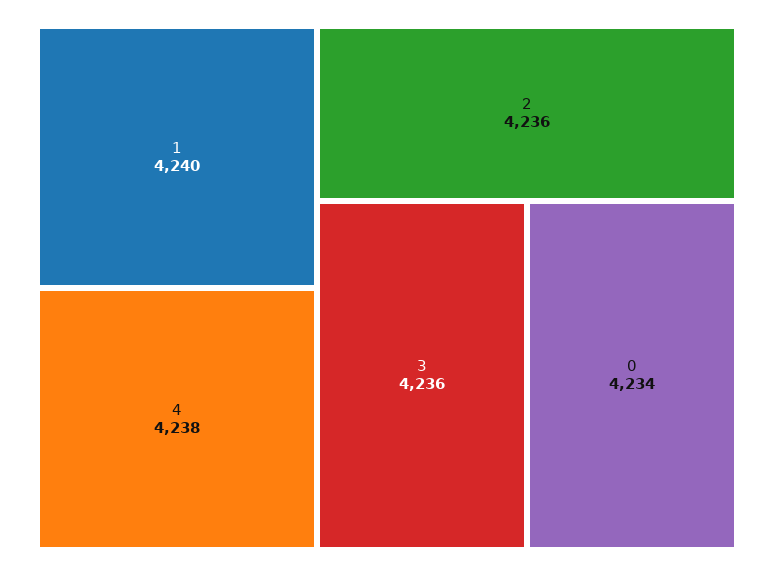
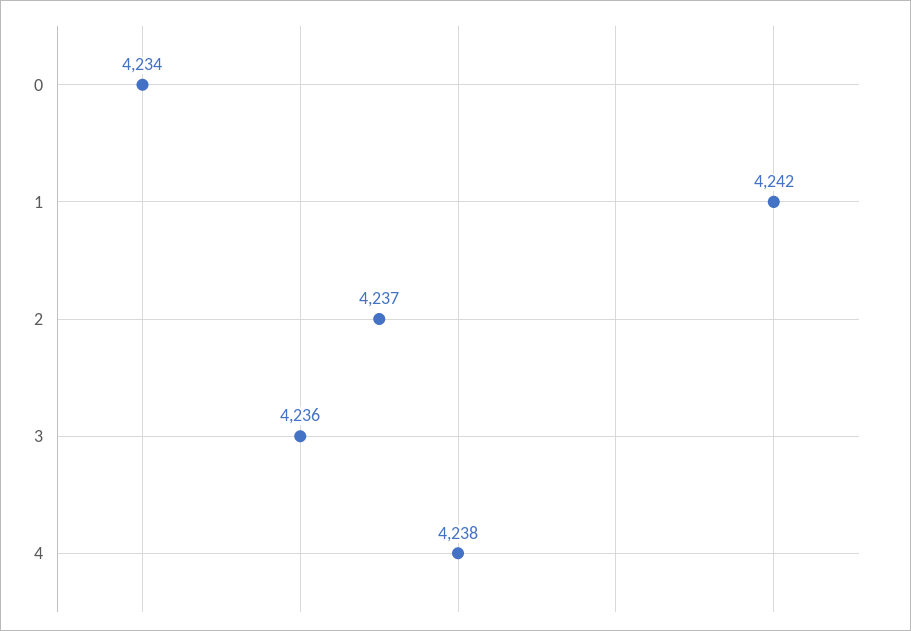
1: 4240 -> 4242
2: 4236 -> 4237

